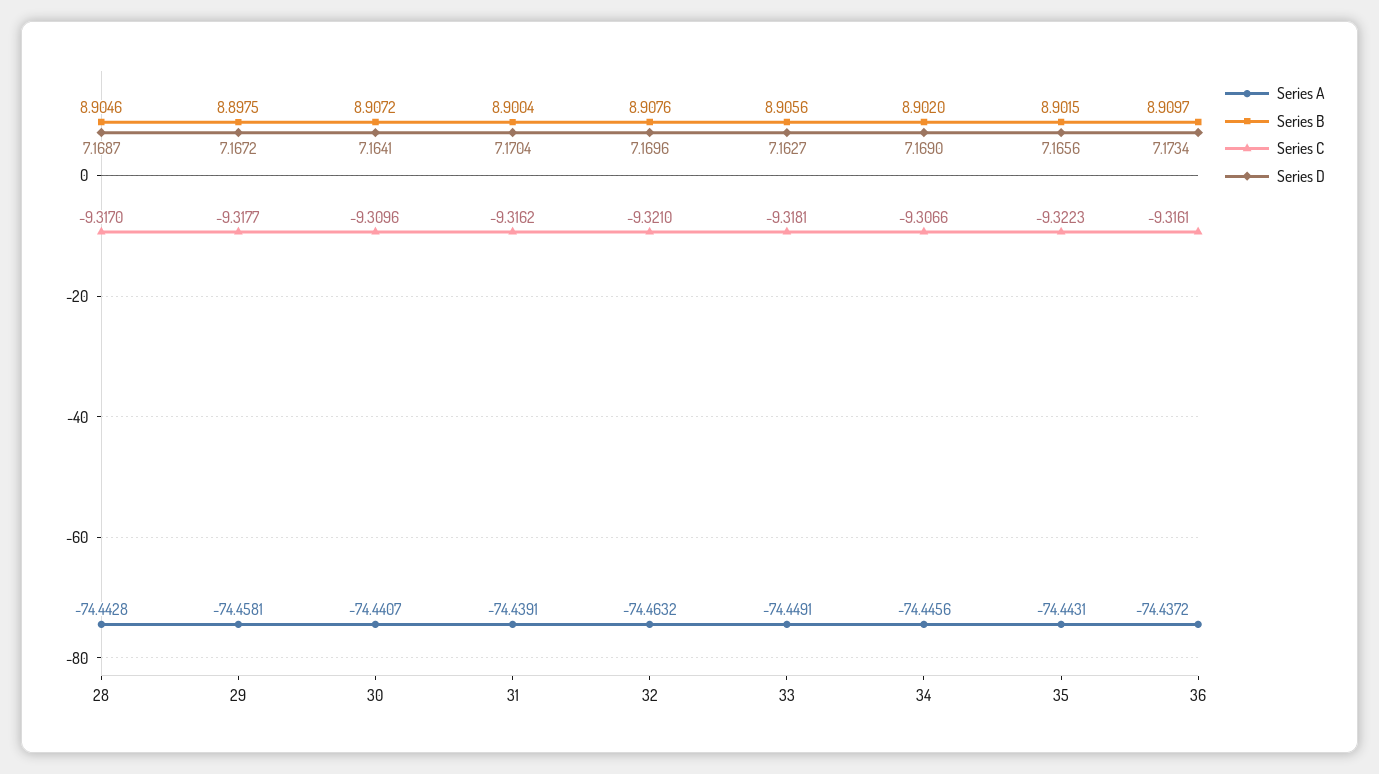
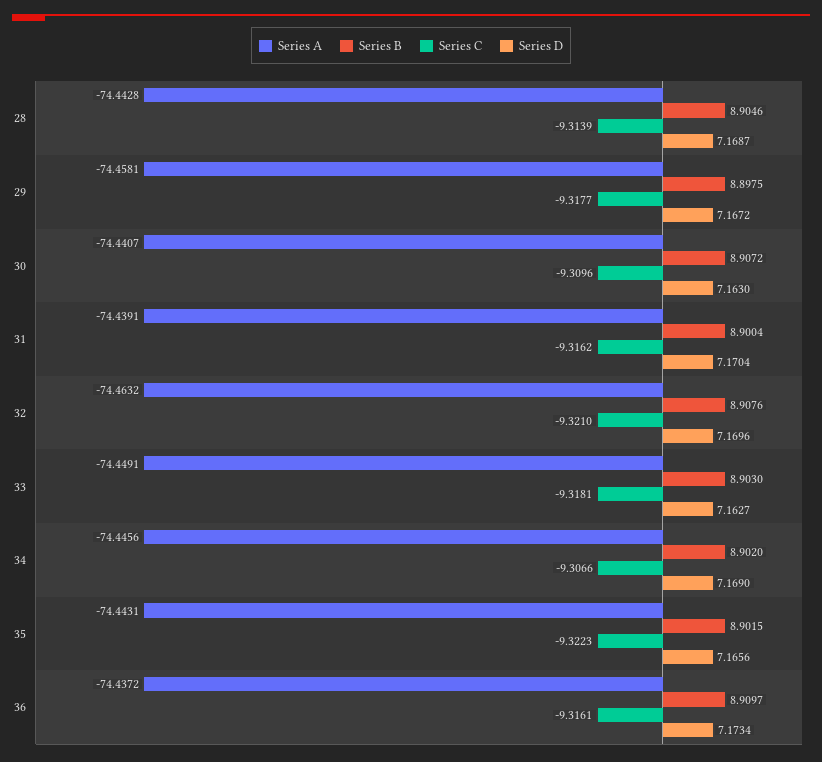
Series C, 28: -9.317 -> -9.3139
Series D, 30: 7.1641 -> 7.163
Series B, 33: 8.9056 -> 8.903

